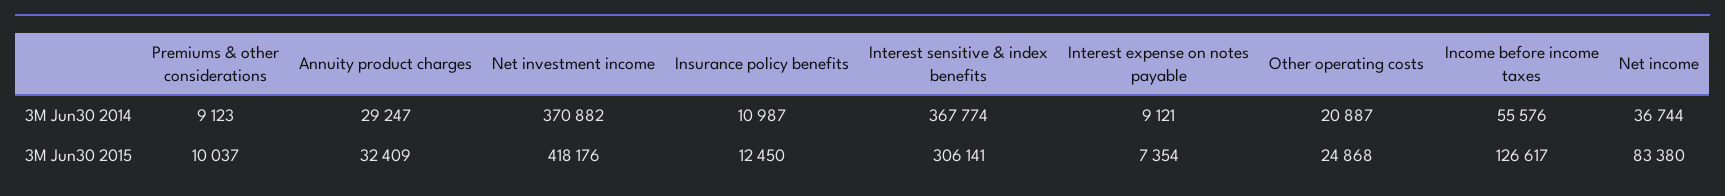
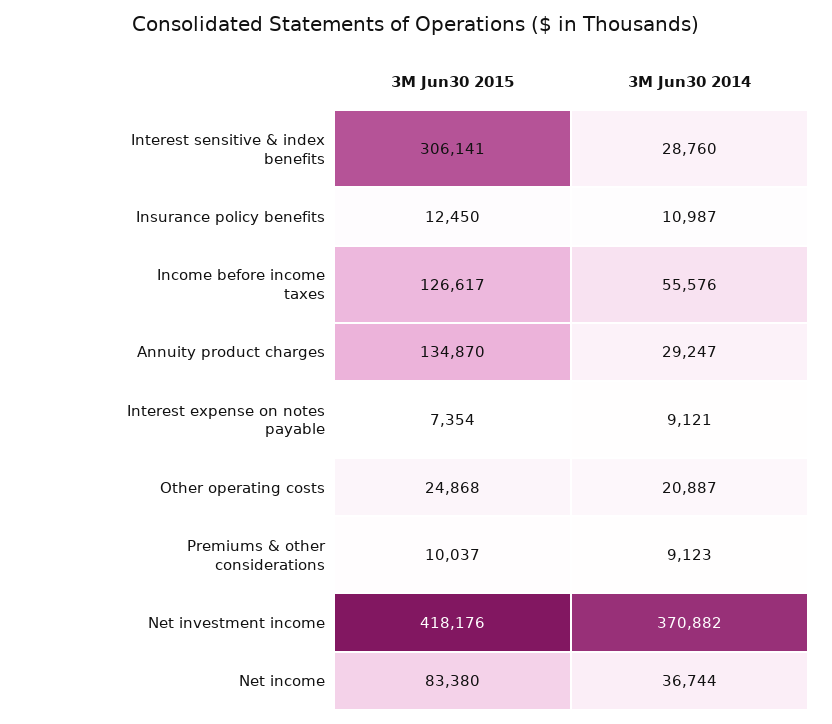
Interest sensitive & index benefits, 3M Jun30 2014: 367774 -> 28760
Annuity product charges, 3M Jun30 2015: 32409 -> 134870

